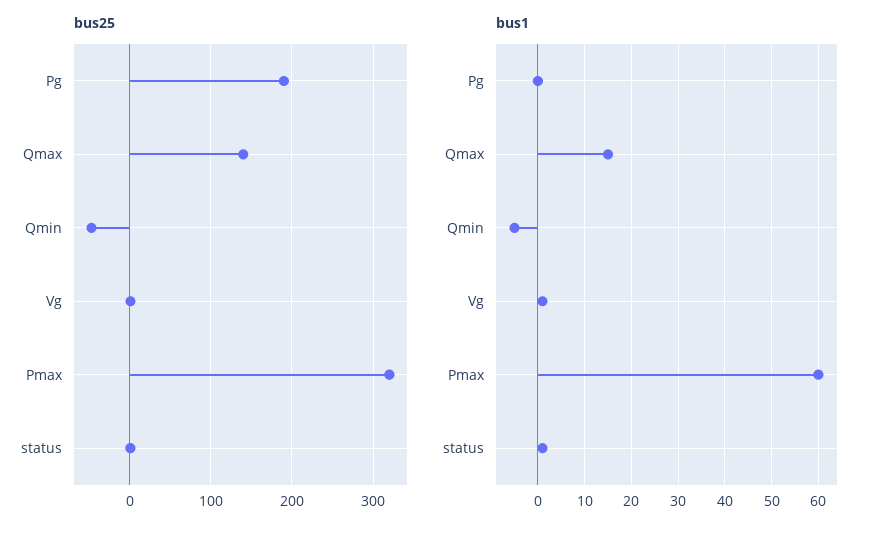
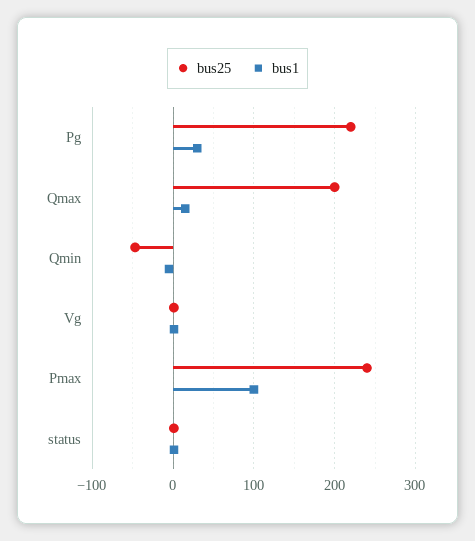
bus25, Pg: 190 -> 220
bus25, Qmax: 140 -> 200
bus25, Pmax: 320 -> 240
bus1, Pg: 0 -> 30
bus1, Pmax: 60 -> 100

